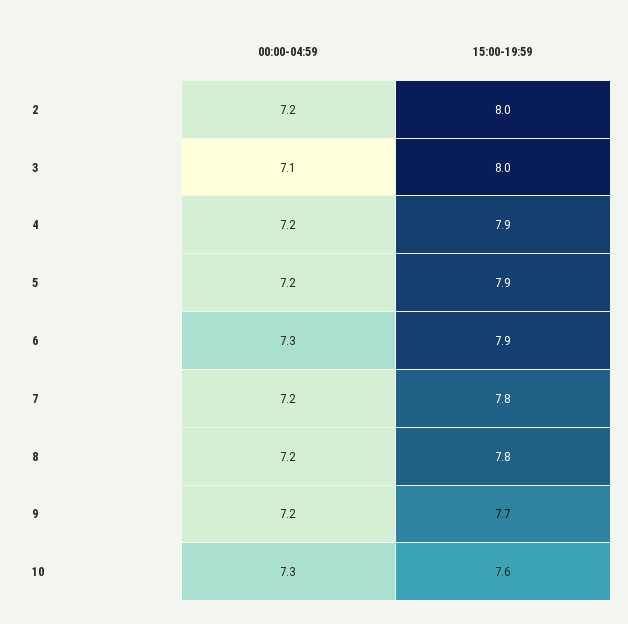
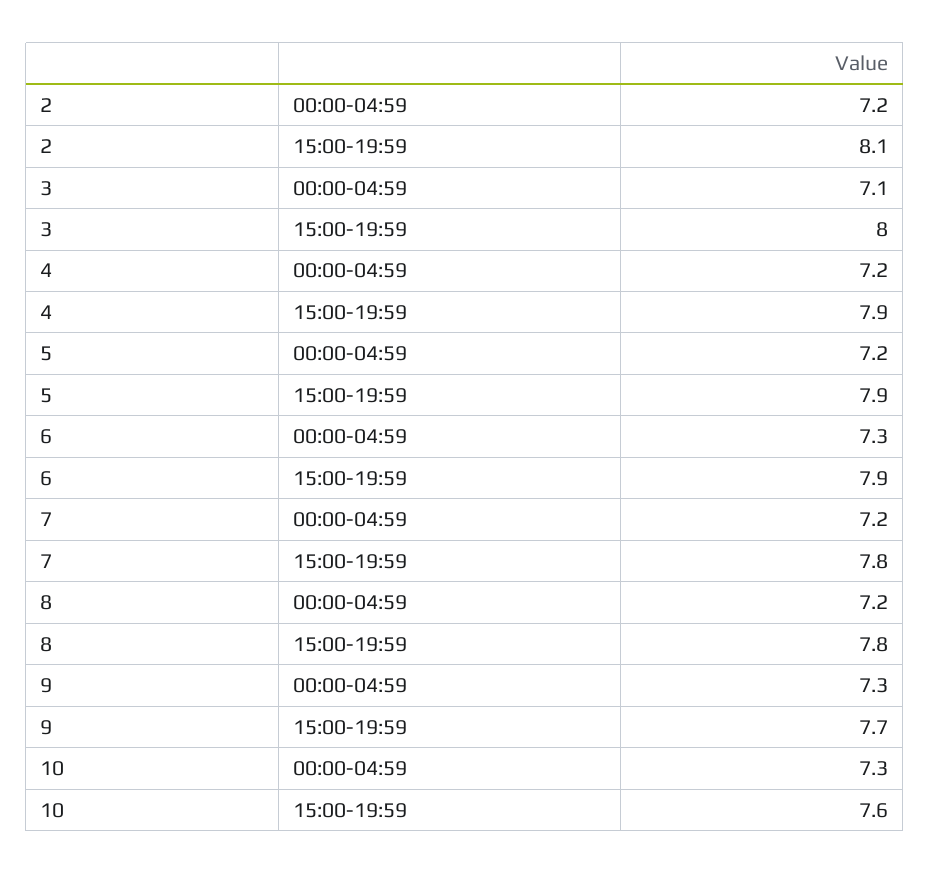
15:00-19:59, 2: 8 -> 8.1
00:00-04:59, 9: 7.2 -> 7.3

